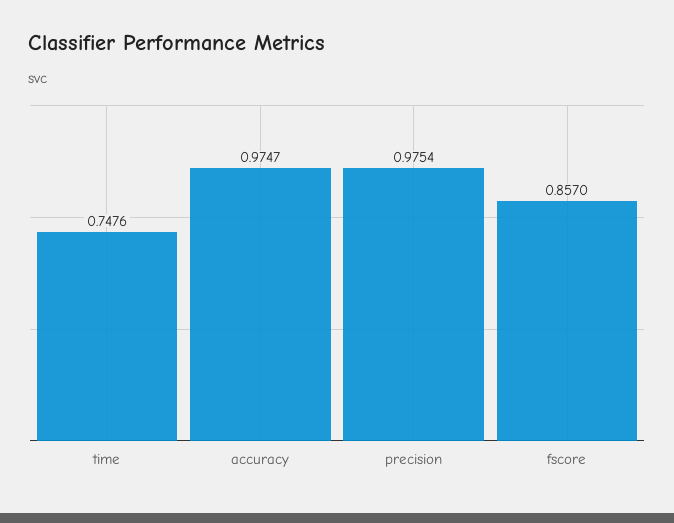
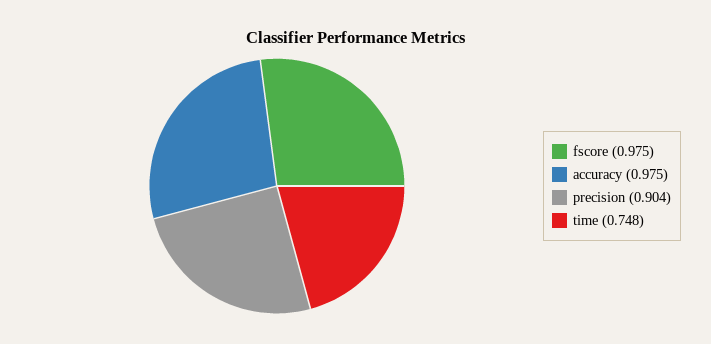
precision: 0.9754 -> 0.904
fscore: 0.857 -> 0.975

